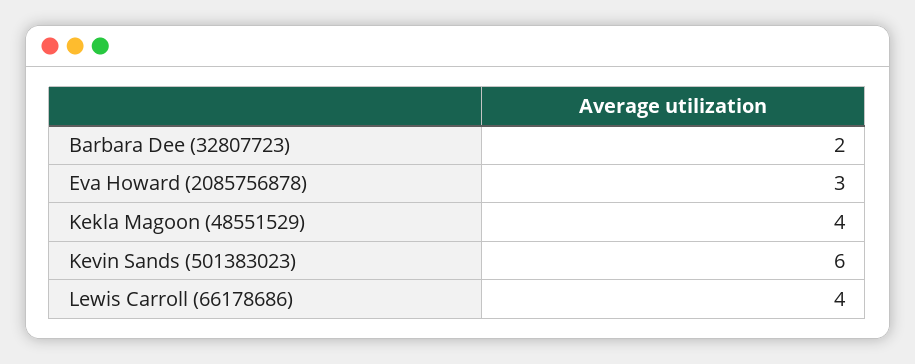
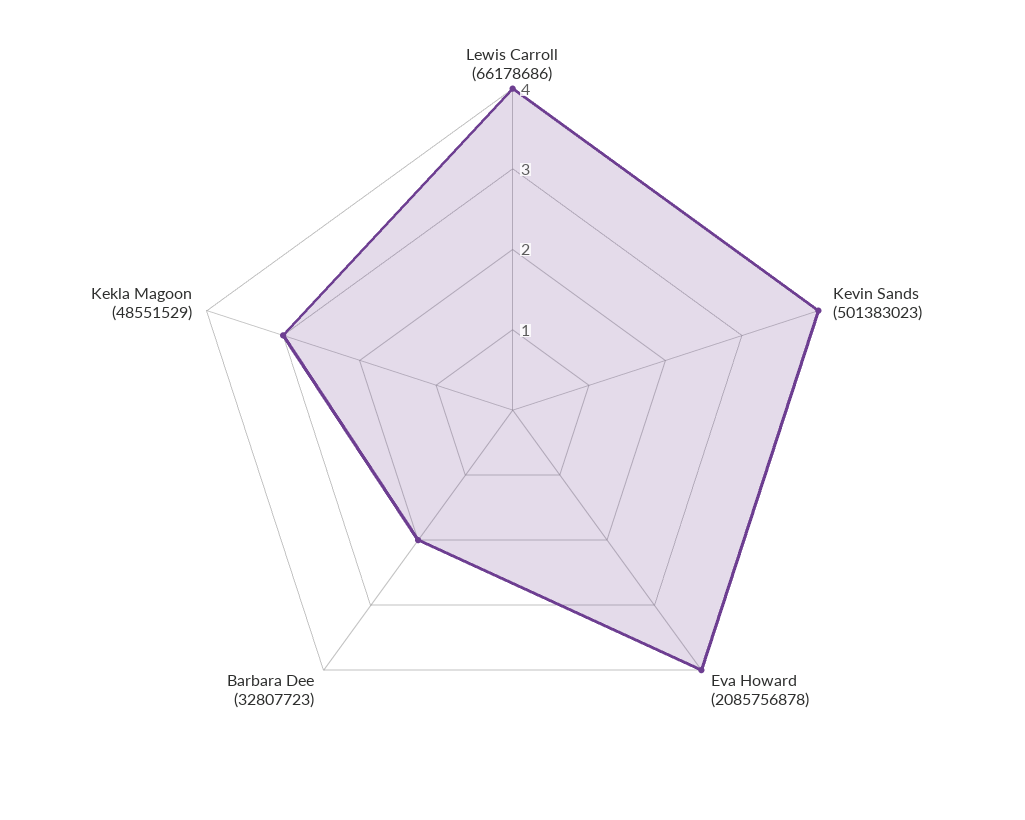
Eva Howard (2085756878): 3 -> 4
Kekla Magoon (48551529): 4 -> 3
Kevin Sands (501383023): 6 -> 4

